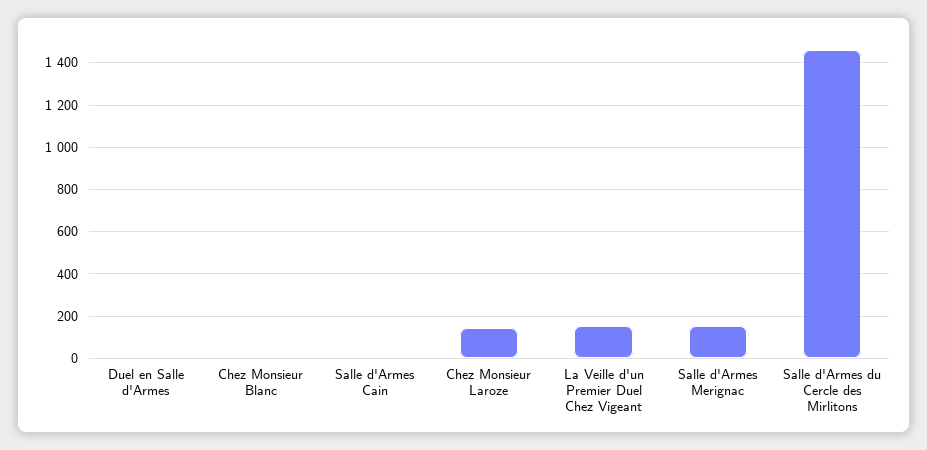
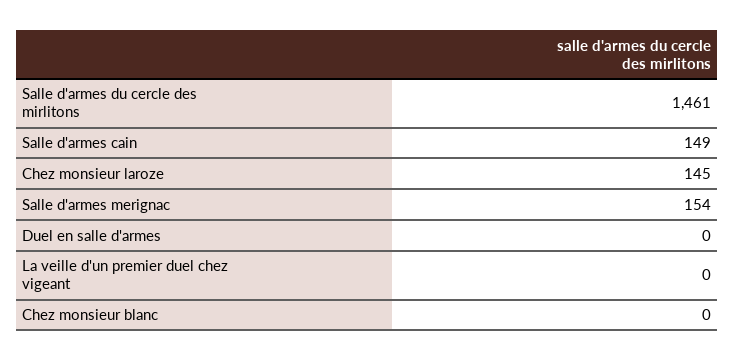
Salle d'Armes Cain: 0 -> 149
La Veille d'un Premier Duel Chez Vigeant: 150 -> 0

